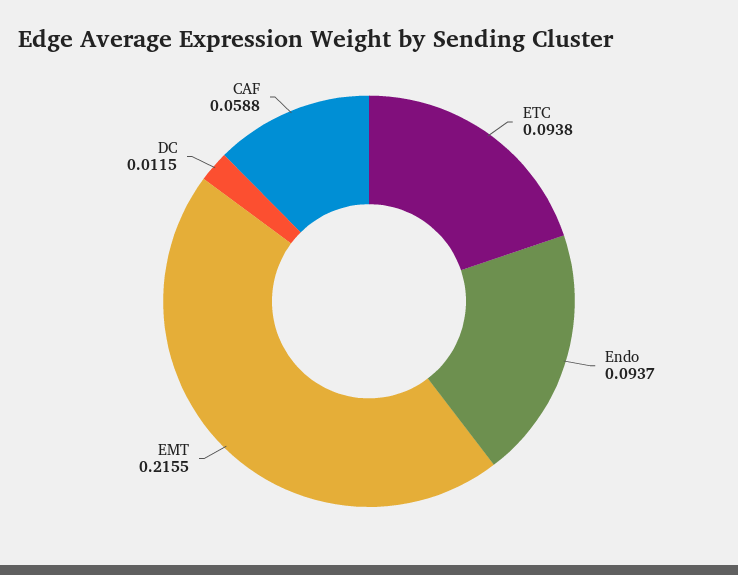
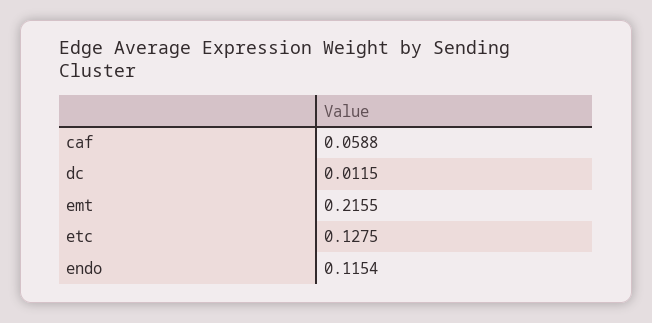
ETC: 0.0938 -> 0.1275
Endo: 0.0937 -> 0.1154

